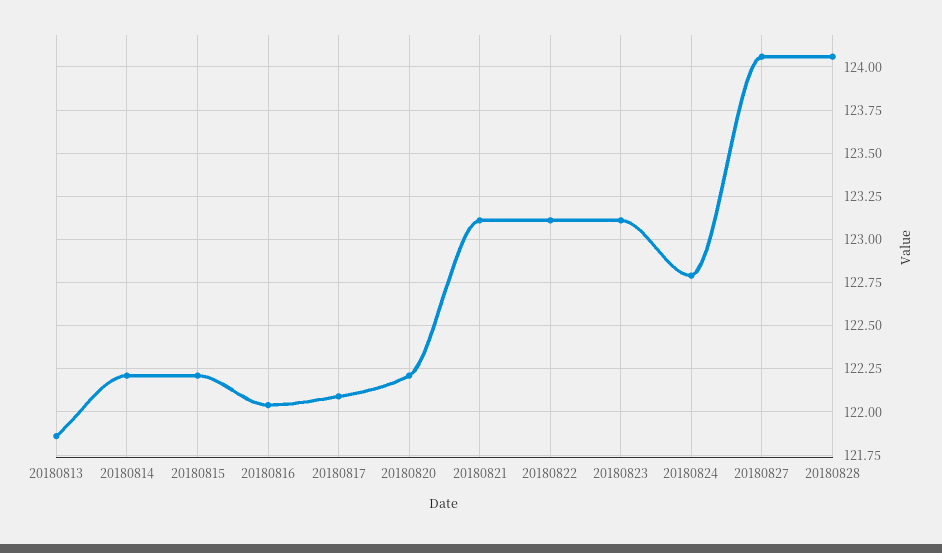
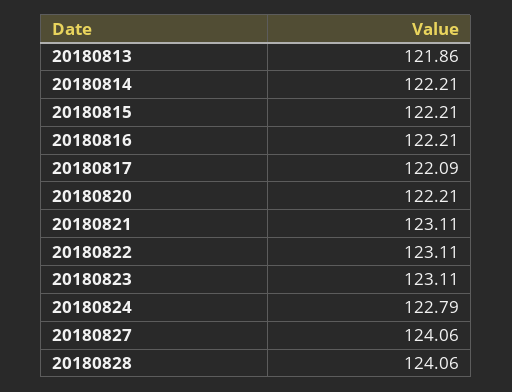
20180816: 122.05 -> 122.21

